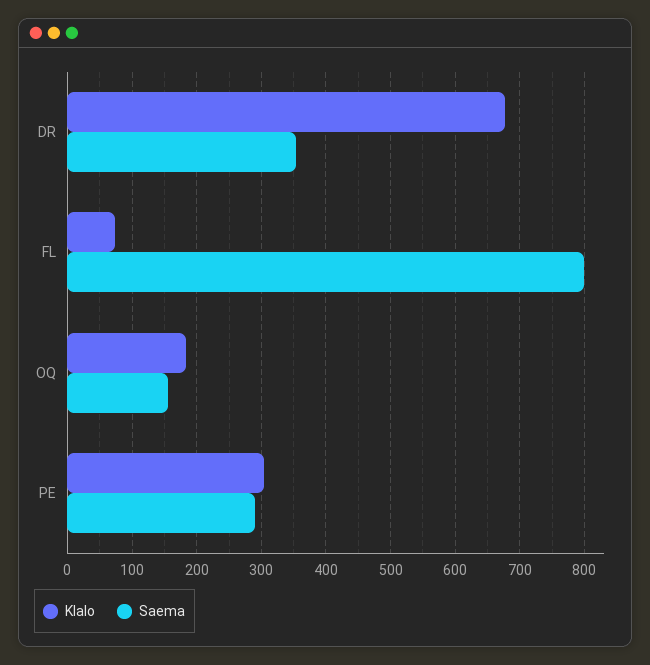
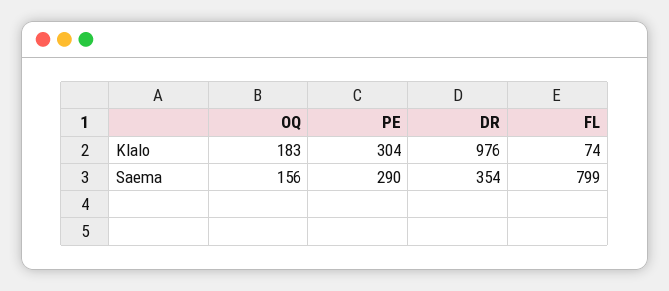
Klalo, DR: 680 -> 976

